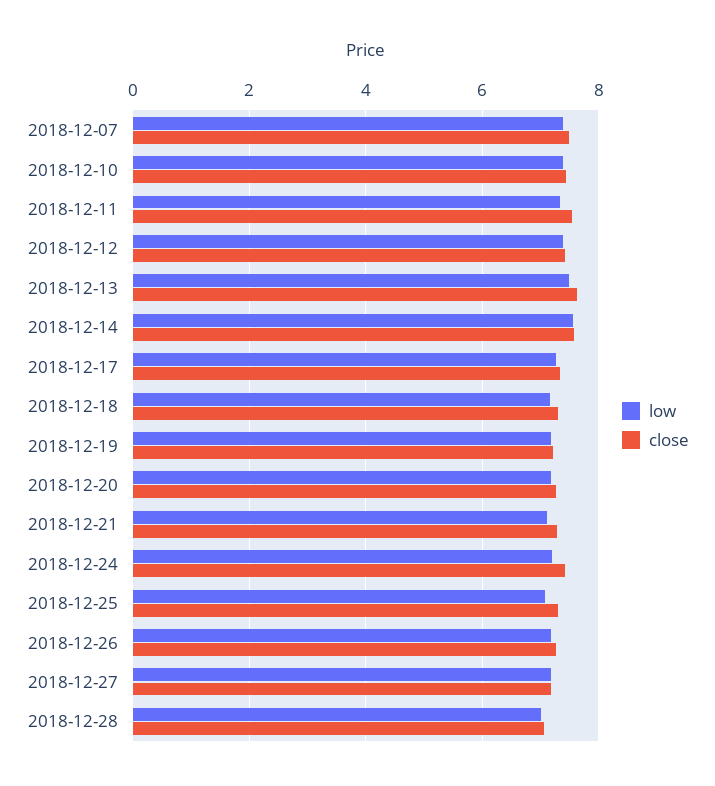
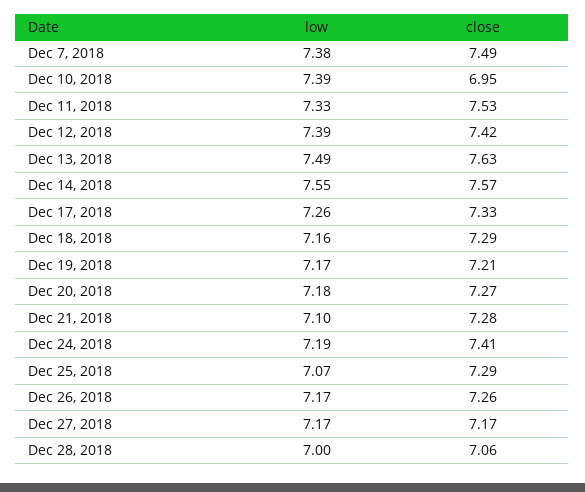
close, 2018-12-10: 7.4 -> 6.95

